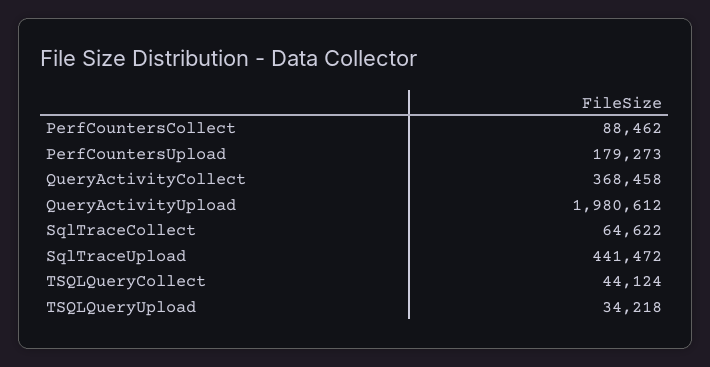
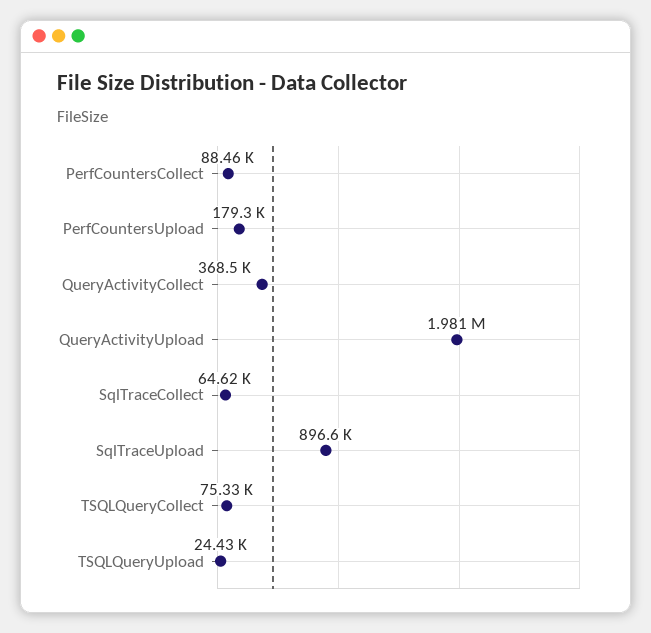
SqlTraceUpload: 441472 -> 896600
TSQLQueryCollect: 44124 -> 75330
TSQLQueryUpload: 34218 -> 24430

